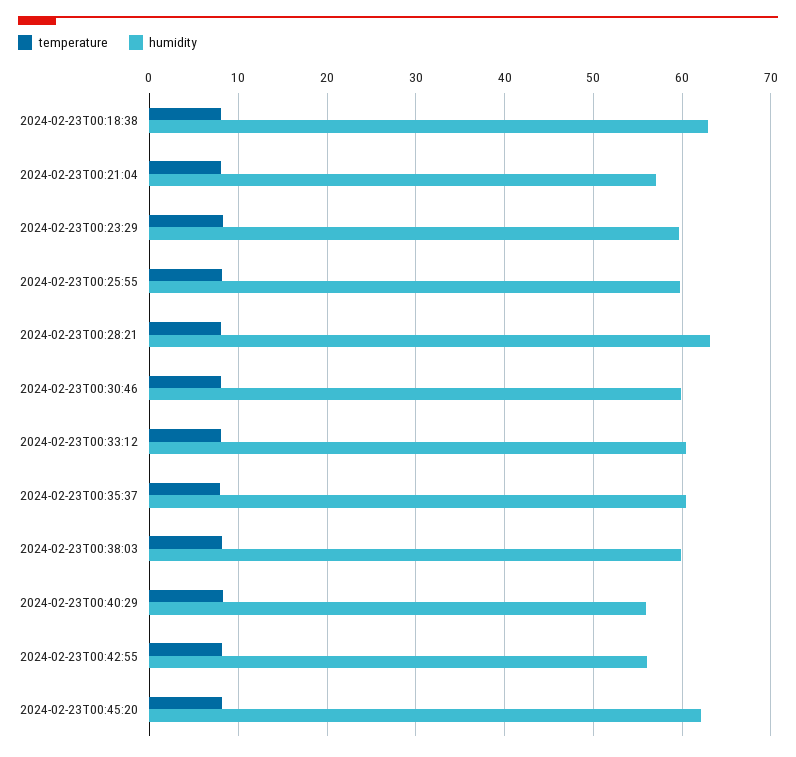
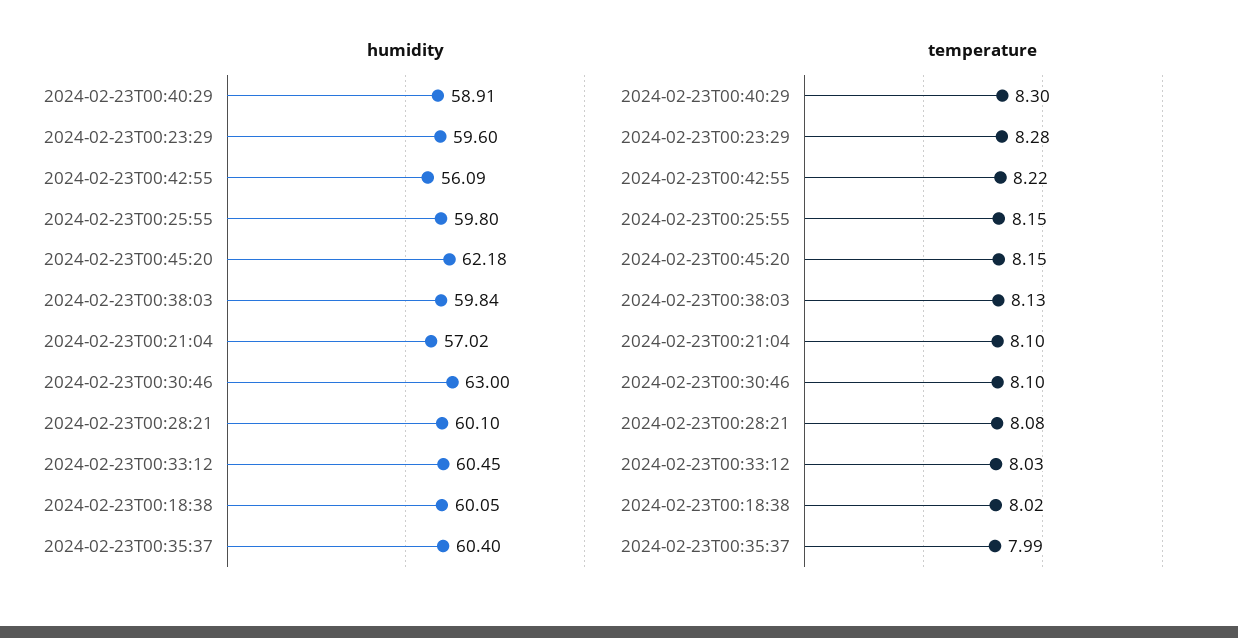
humidity, 2024-02-23T00:18:38: 63 -> 60.05
humidity, 2024-02-23T00:28:21: 63 -> 60.1
humidity, 2024-02-23T00:30:46: 60 -> 63
humidity, 2024-02-23T00:40:29: 56 -> 58.91

